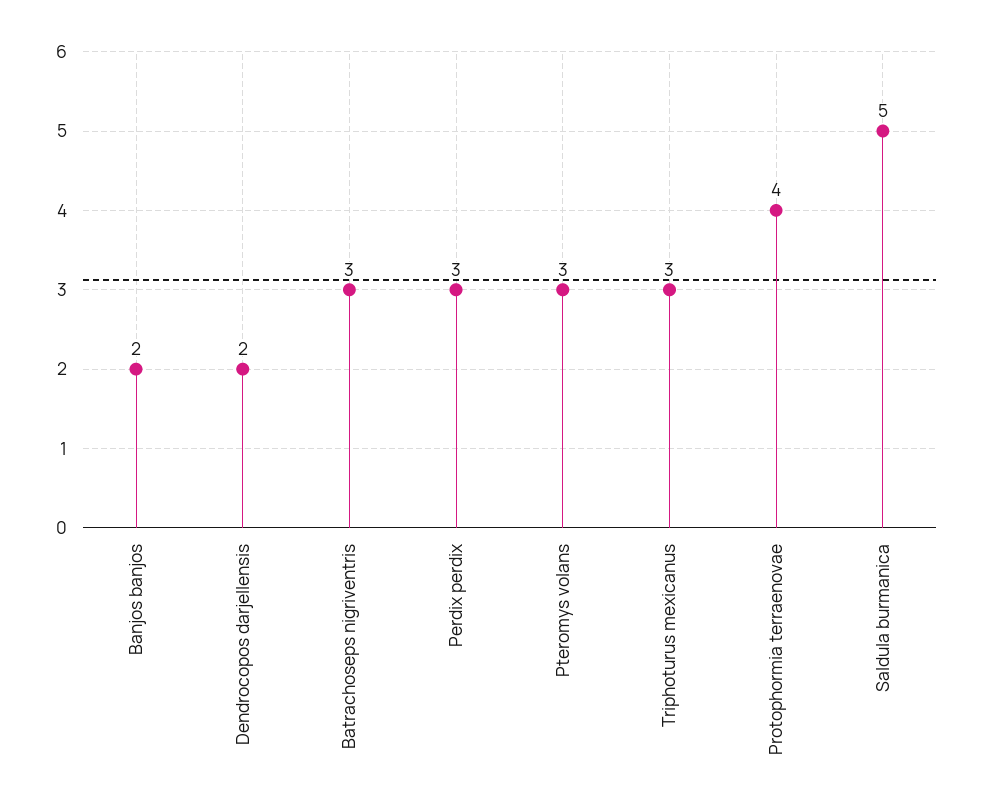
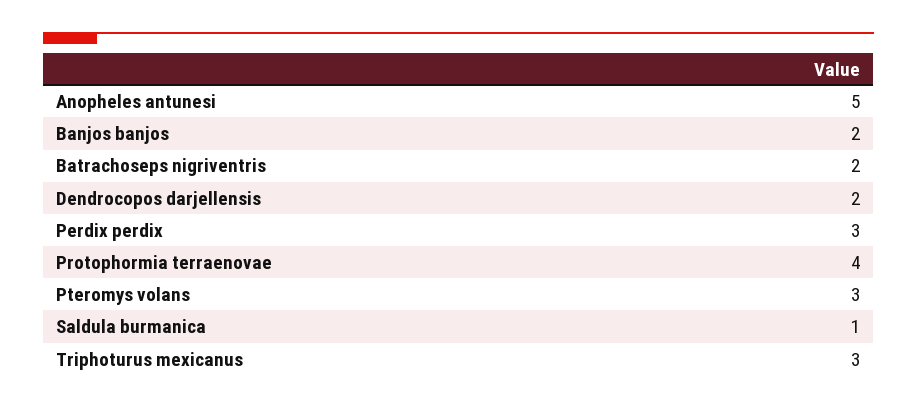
Batrachoseps nigriventris: 3 -> 2
Saldula burmanica: 5 -> 1
Anopheles antunesi: none -> 5

